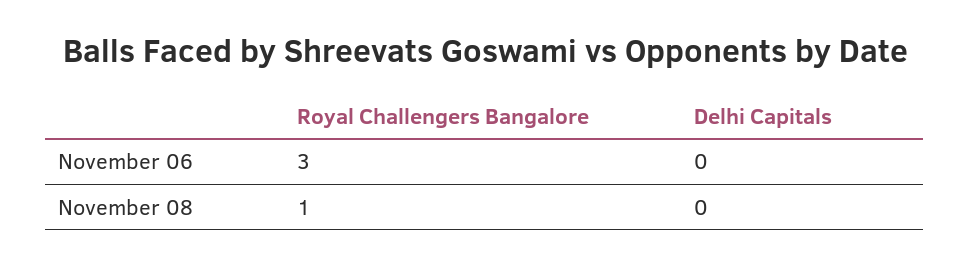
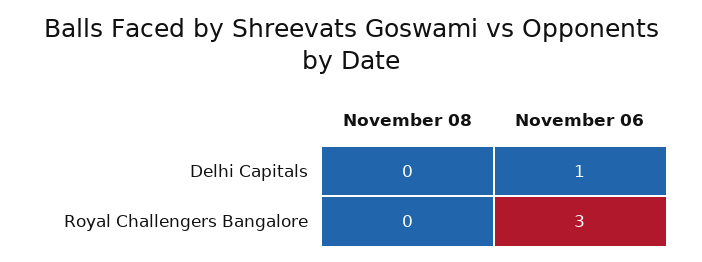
Delhi Capitals, November 06: 0 -> 1
Royal Challengers Bangalore, November 08: 1 -> 0

